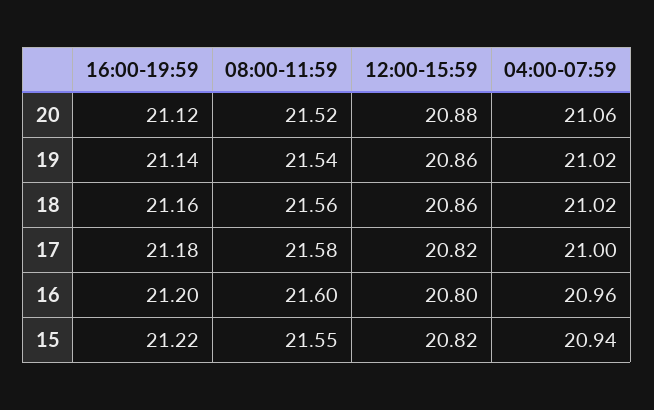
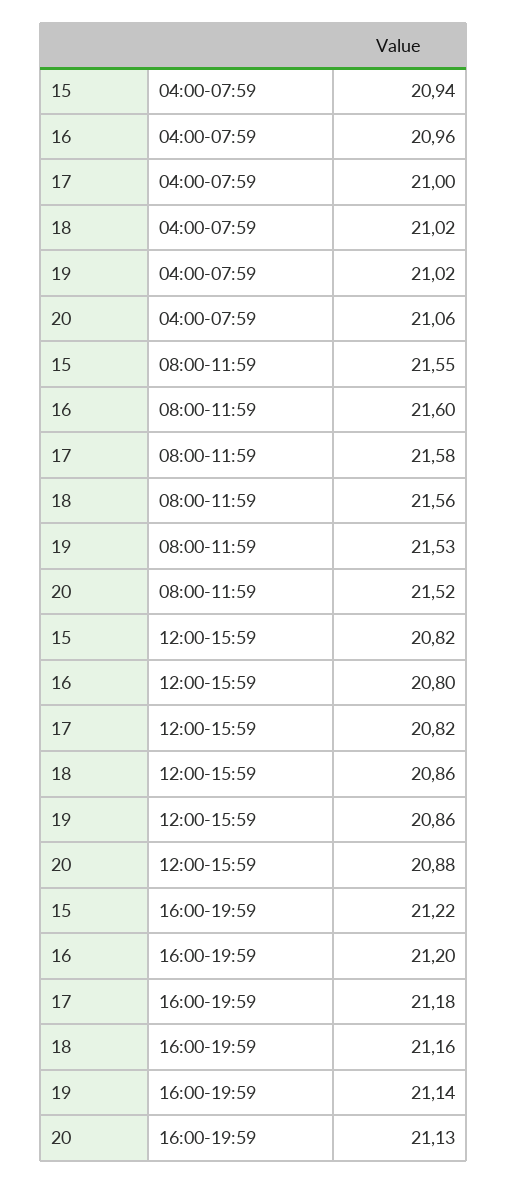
16:00-19:59, 20: 21.12 -> 21.13
08:00-11:59, 19: 21.54 -> 21.53

